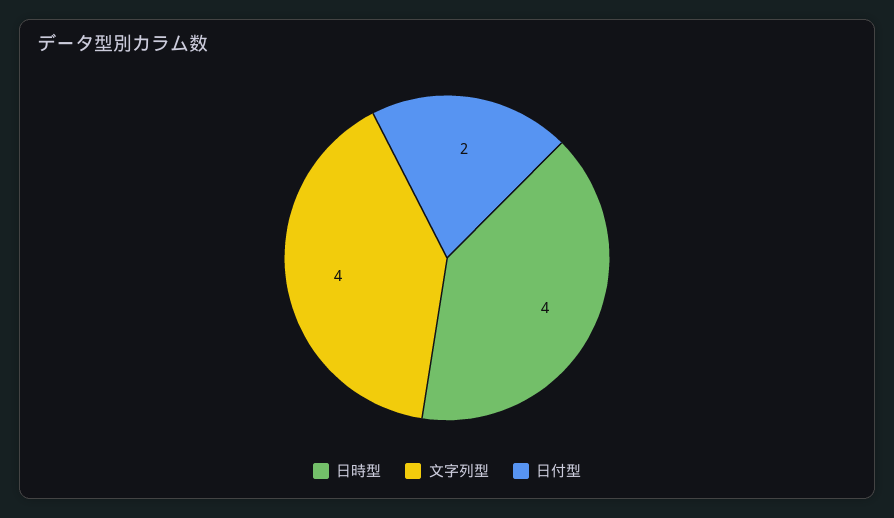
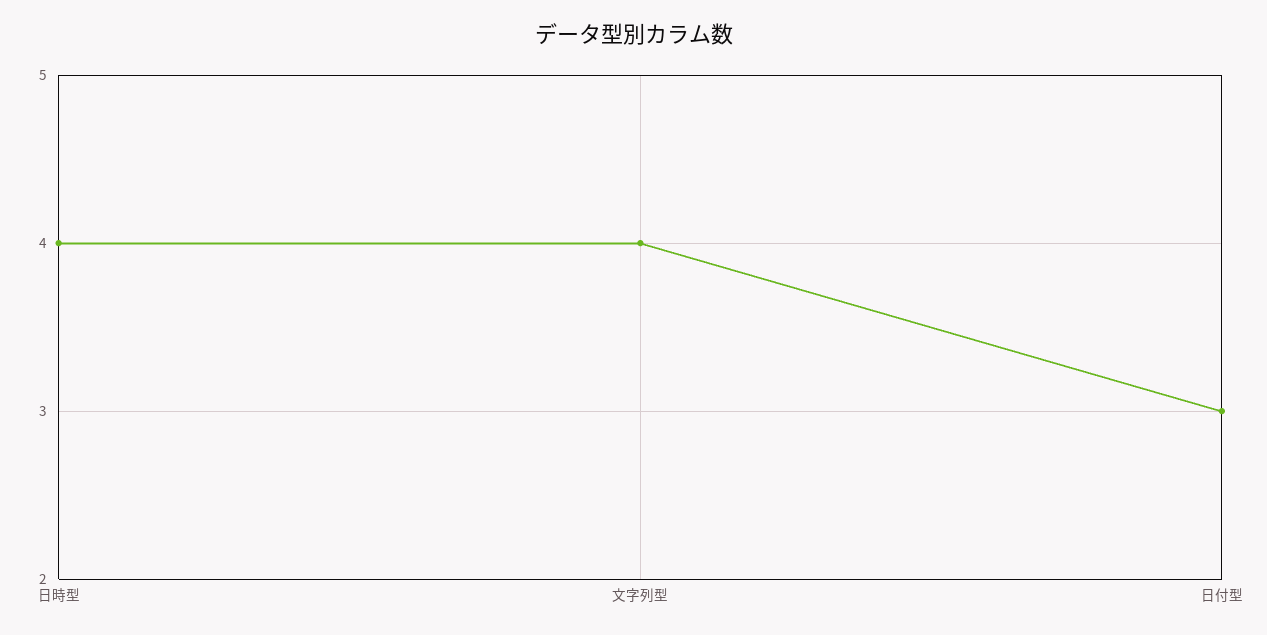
日付型: 2 -> 3

